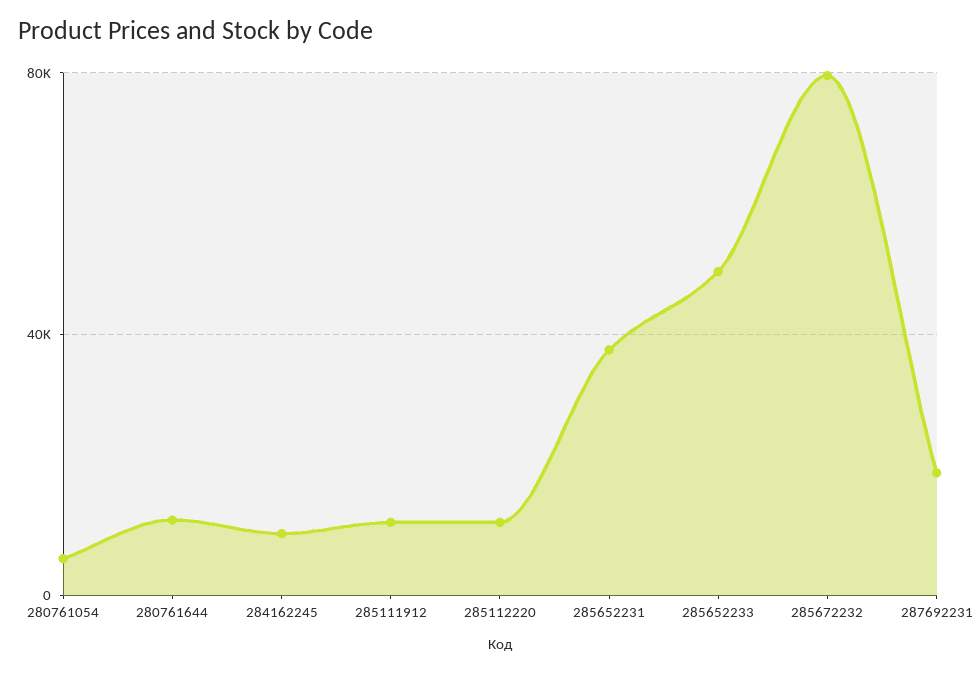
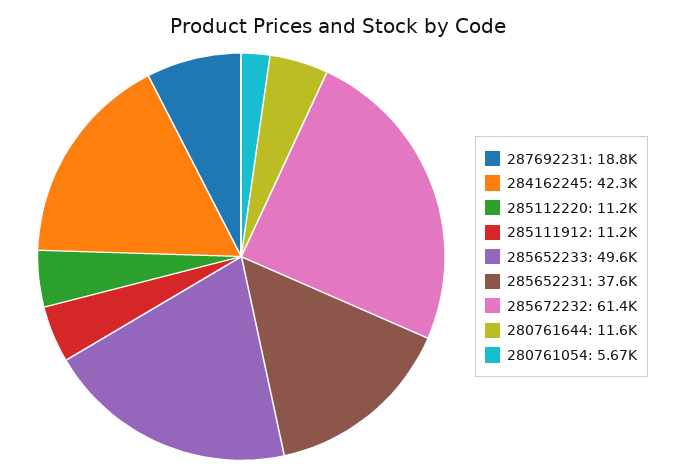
284162245: 10000 -> 42300
285672232: 80000 -> 61400

